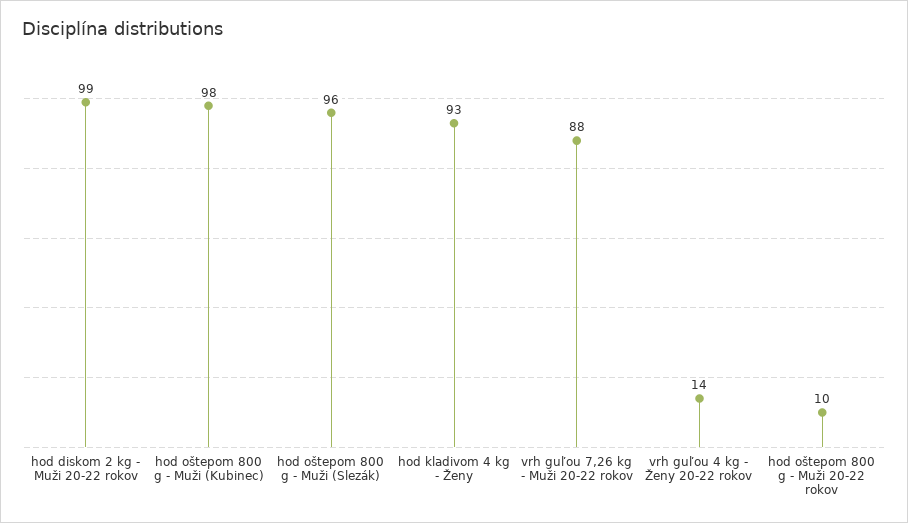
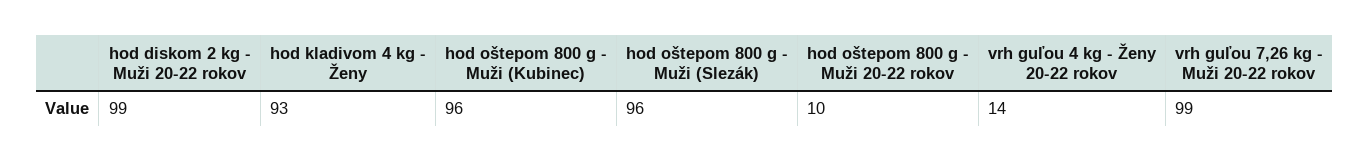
hod oštepom 800 g - Muži (Kubinec): 98 -> 96
vrh guľou 7,26 kg - Muži 20-22 rokov: 88 -> 99

